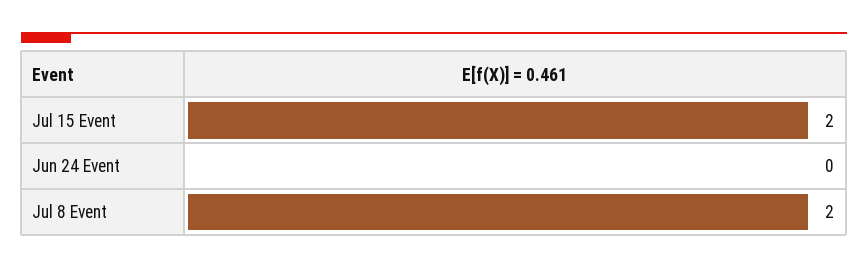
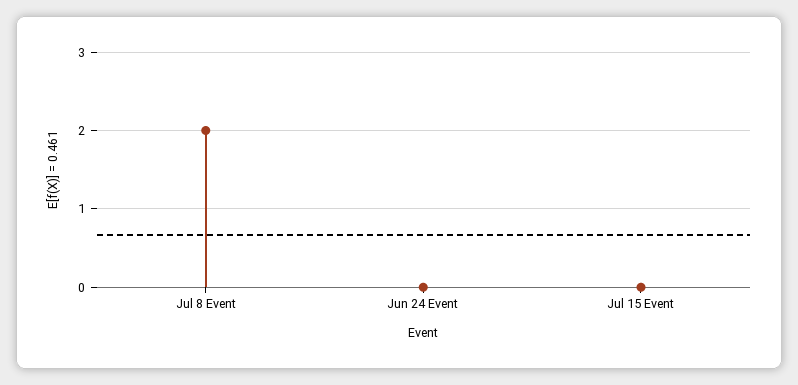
Jul 15 Event: 2 -> 0

